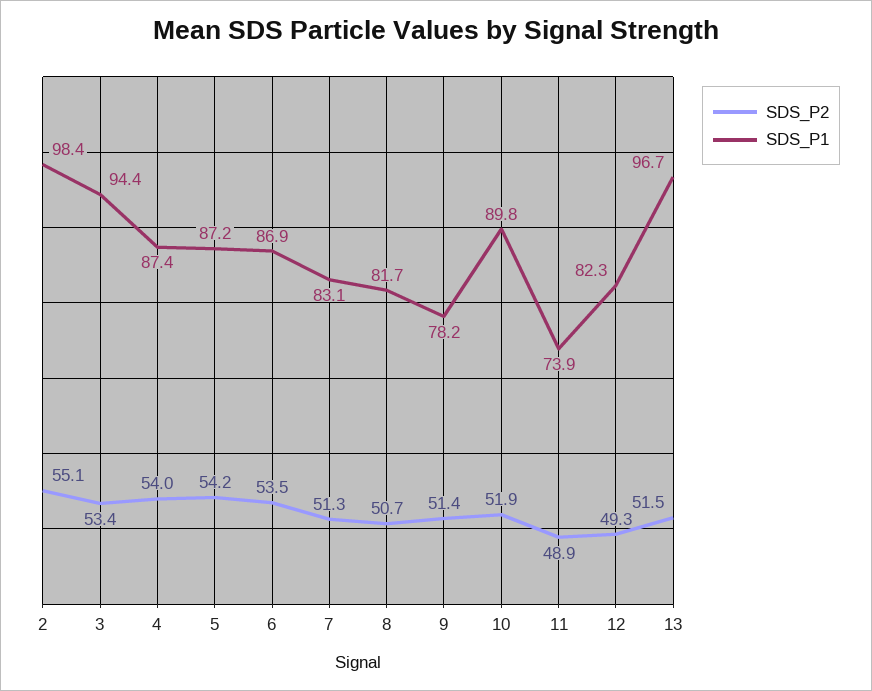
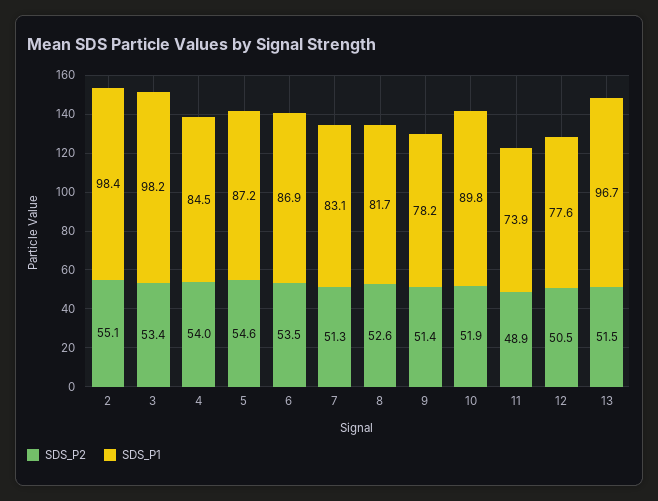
SDS_P1, 3: 94.4 -> 98.2
SDS_P1, 4: 87.4 -> 84.5
SDS_P2, 5: 54.2 -> 54.6
SDS_P2, 8: 50.7 -> 52.6
SDS_P2, 12: 49.3 -> 50.5
SDS_P1, 12: 82.3 -> 77.6

